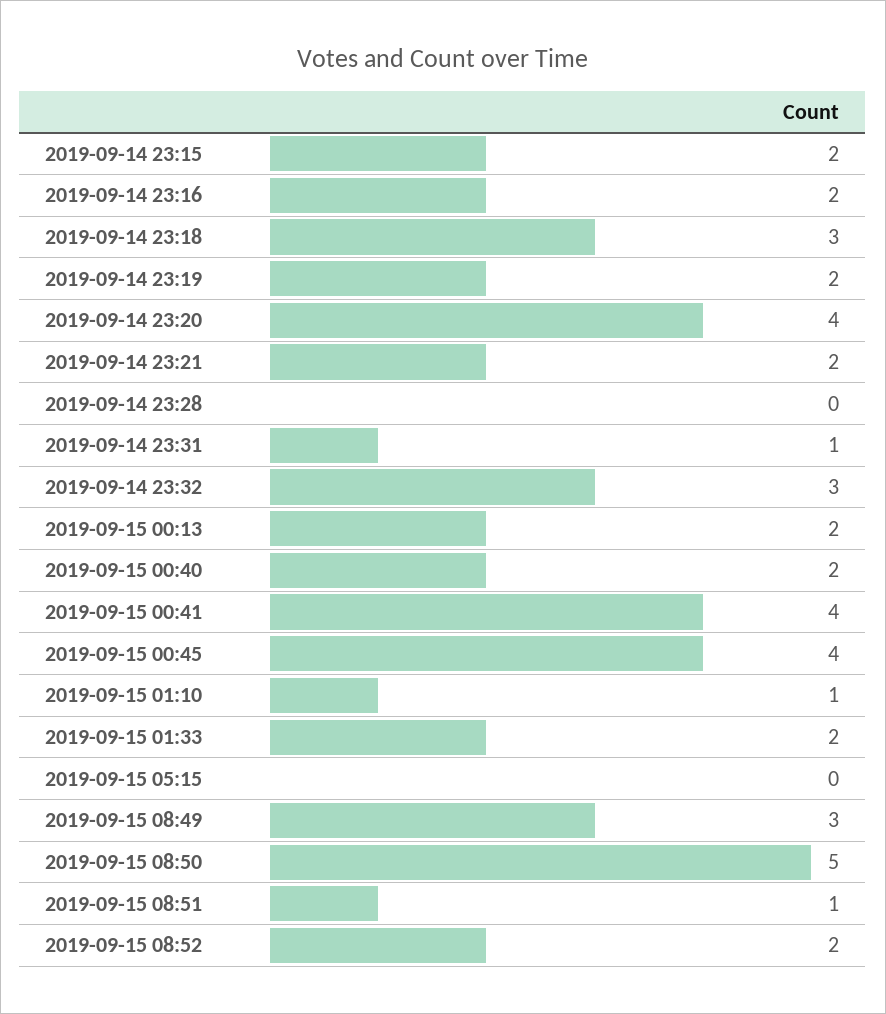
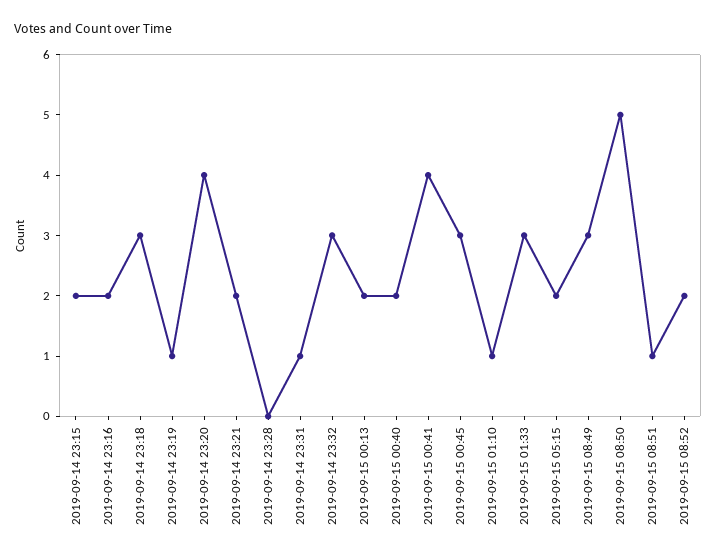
2019-09-14 23:19: 2 -> 1
2019-09-15 00:45: 4 -> 3
2019-09-15 01:33: 2 -> 3
2019-09-15 05:15: 0 -> 2

